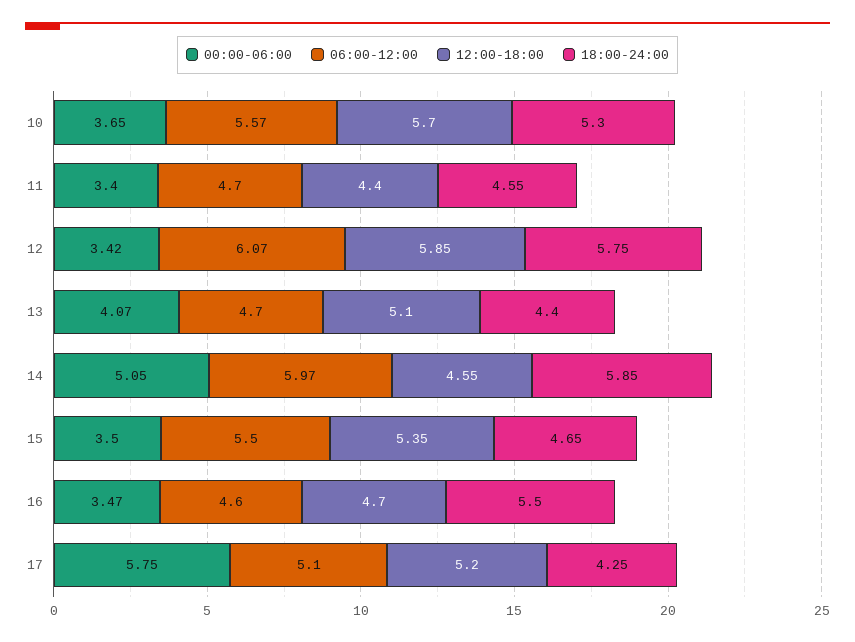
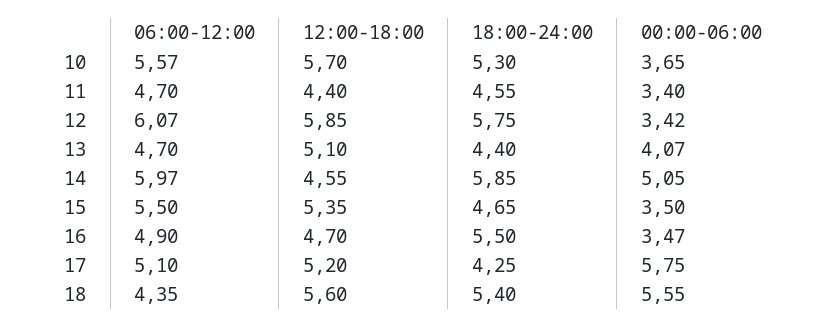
06:00-12:00, 16: 4.6 -> 4.9
06:00-12:00, 18: none -> 4.35
12:00-18:00, 18: none -> 5.6
18:00-24:00, 18: none -> 5.4
00:00-06:00, 18: none -> 5.55

